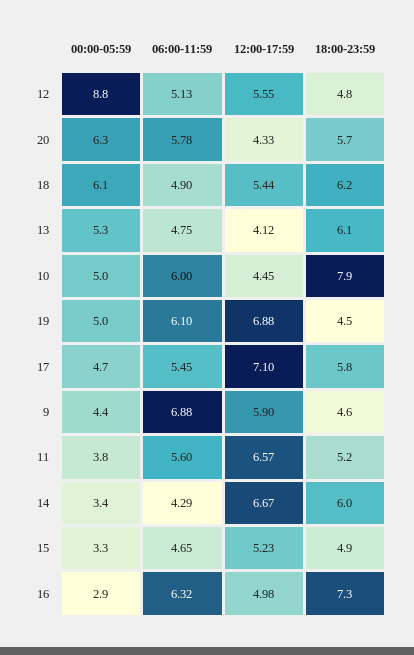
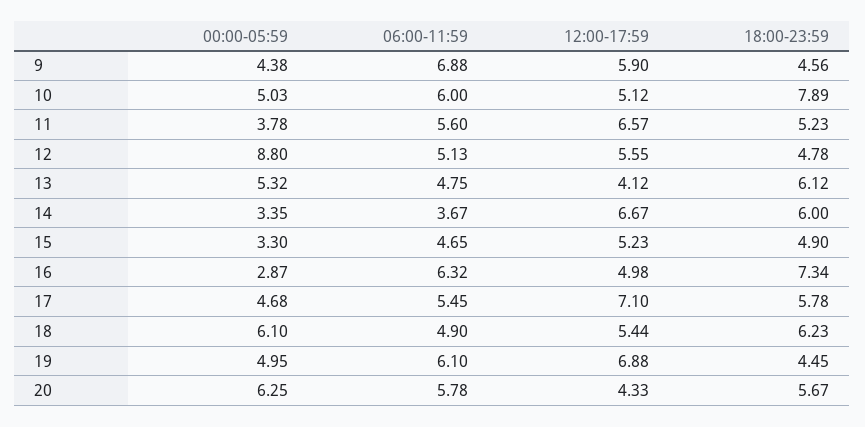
12:00-17:59, 10: 4.45 -> 5.12
06:00-11:59, 14: 4.29 -> 3.67

